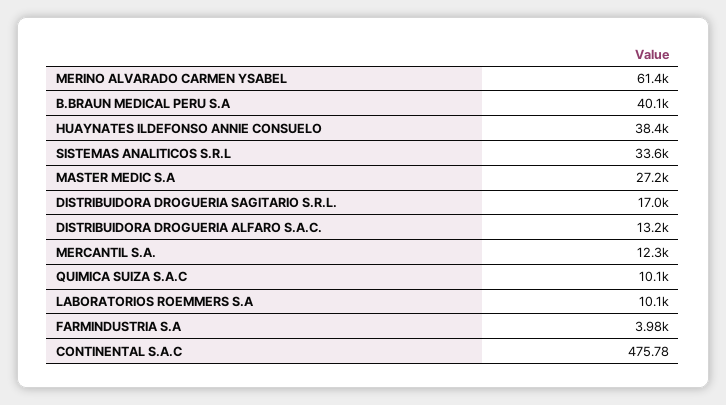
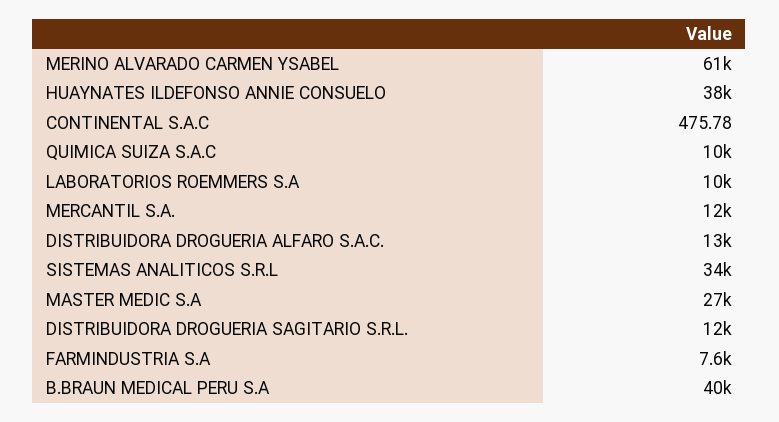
DISTRIBUIDORA DROGUERIA SAGITARIO S.R.L.: 17000 -> 12000
FARMINDUSTRIA S.A: 3980 -> 7600

